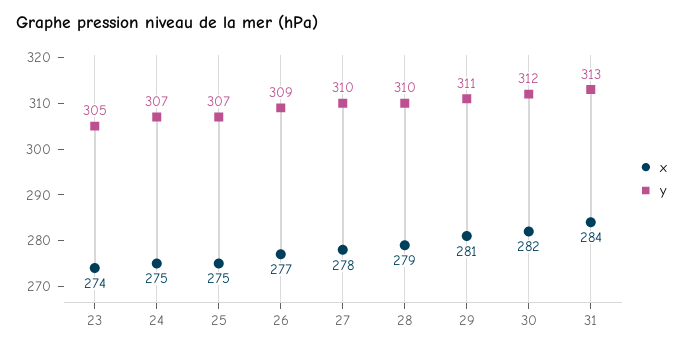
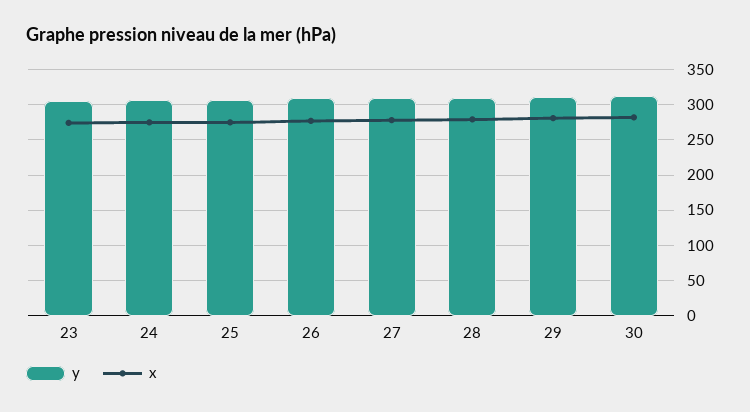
x, 31: 284 -> none
y, 31: 313 -> none

